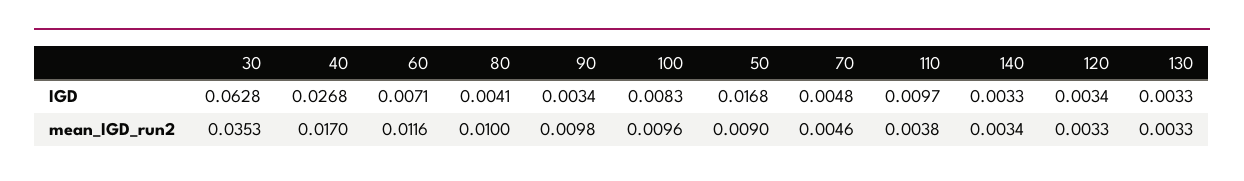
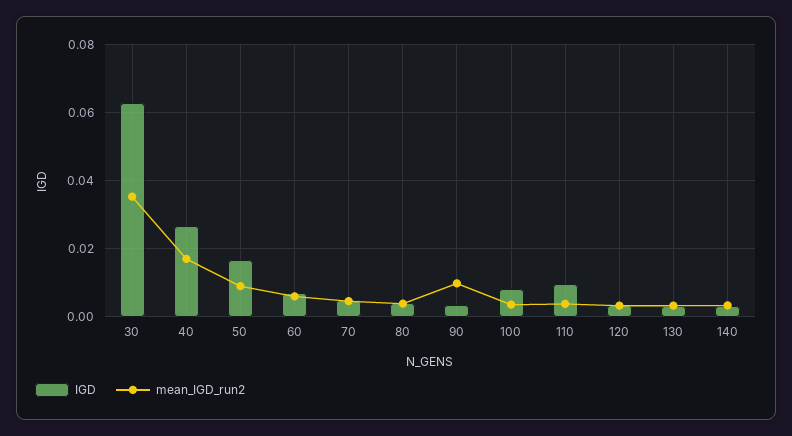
mean_IGD_run2, 60: 0.0116 -> 0.006
mean_IGD_run2, 80: 0.01 -> 0.004
mean_IGD_run2, 100: 0.0096 -> 0.004

